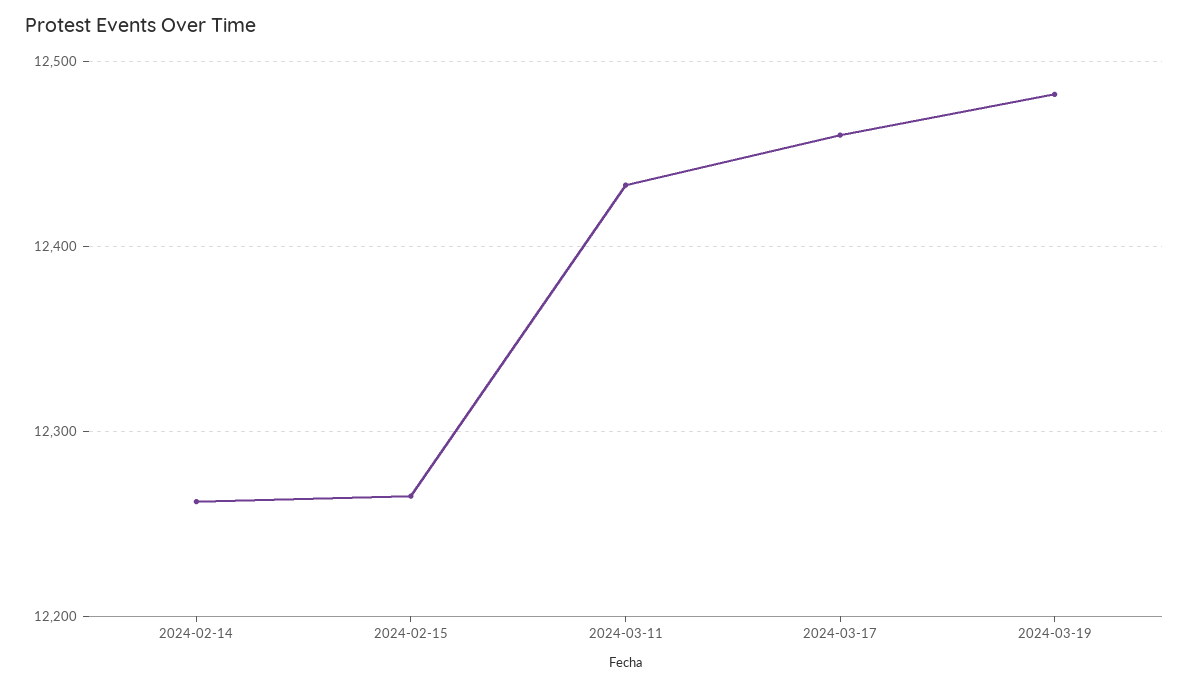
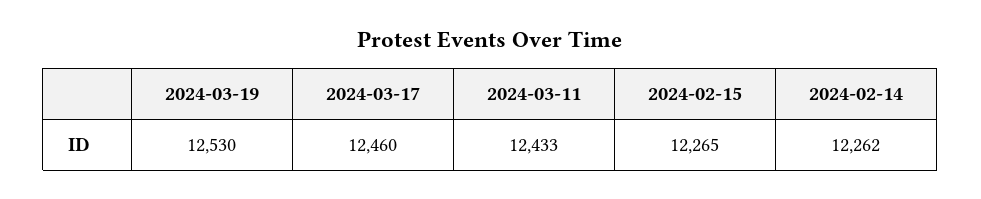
2024-03-19: 12480 -> 12530

